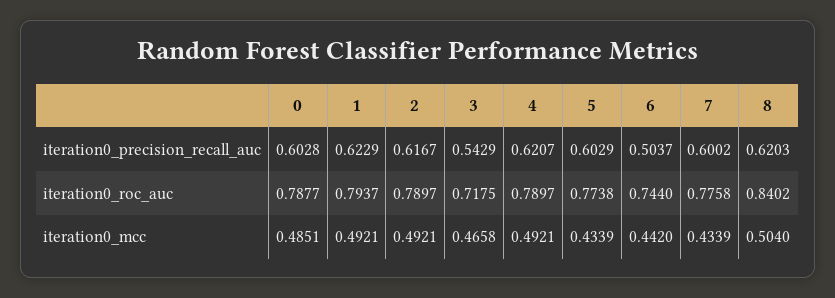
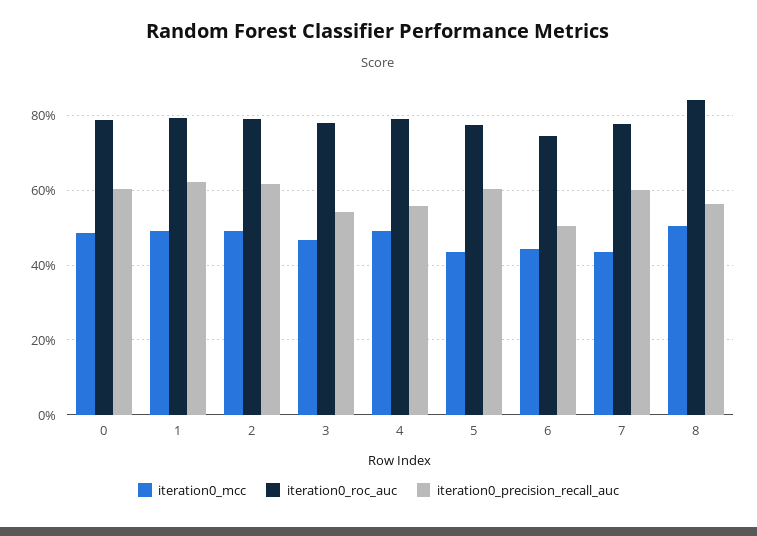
iteration0_precision_recall_auc, 4: 0.6207 -> 0.56
iteration0_precision_recall_auc, 8: 0.6203 -> 0.56
iteration0_roc_auc, 3: 0.7175 -> 0.78

